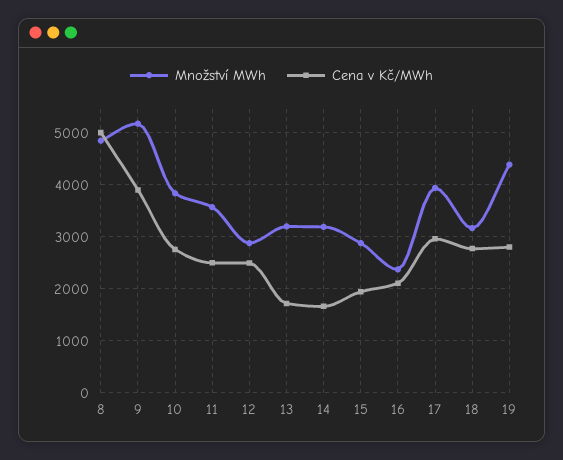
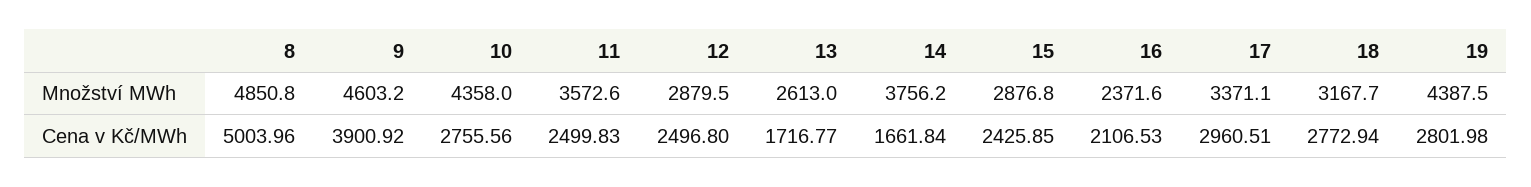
Množství MWh, 9: 5200 -> 4603.2
Množství MWh, 10: 3800 -> 4358
Množství MWh, 13: 3200 -> 2613
Množství MWh, 14: 3200 -> 3756.2
Cena v Kč/MWh, 15: 2000 -> 2425.85
Množství MWh, 17: 4000 -> 3371.1

